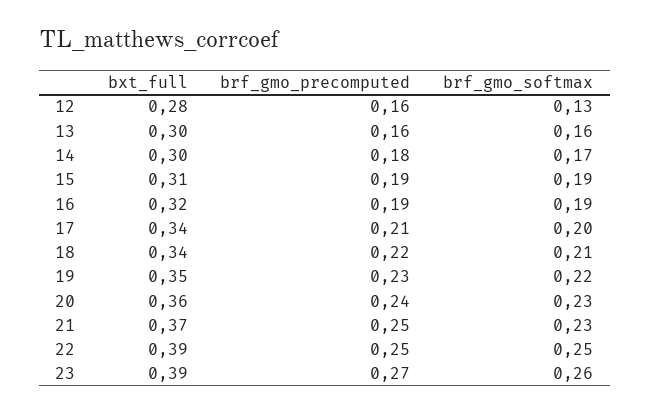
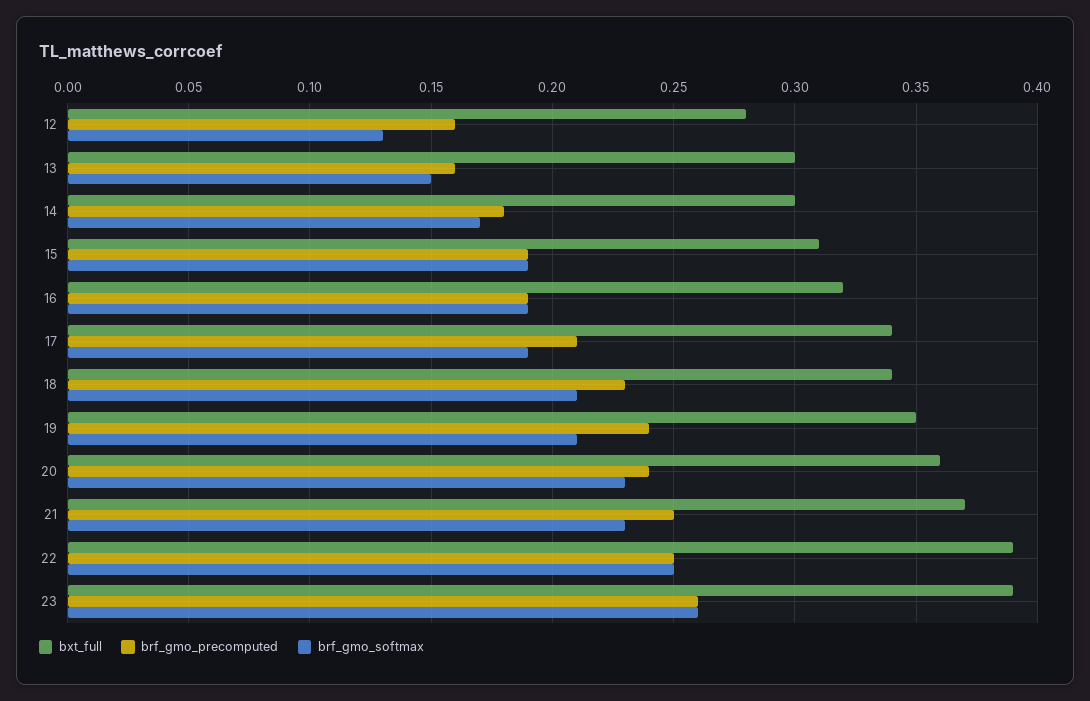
brf_gmo_softmax, 13: 0.16 -> 0.15
brf_gmo_softmax, 17: 0.2 -> 0.19
brf_gmo_precomputed, 18: 0.22 -> 0.23
brf_gmo_precomputed, 19: 0.23 -> 0.24
brf_gmo_softmax, 19: 0.22 -> 0.21
brf_gmo_precomputed, 23: 0.27 -> 0.26

